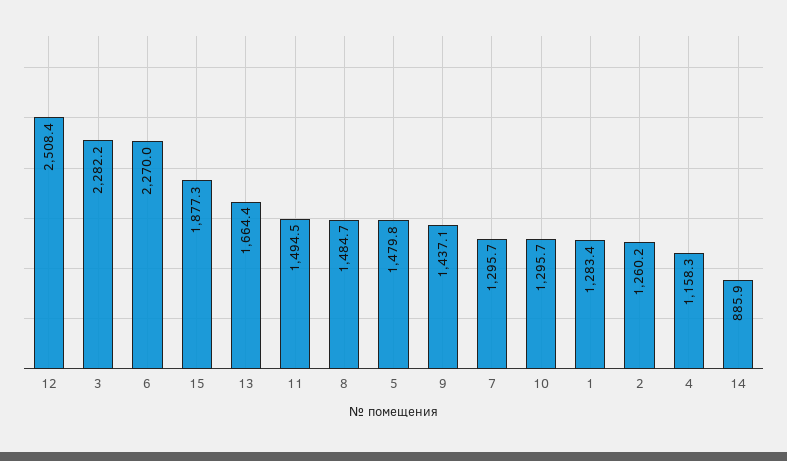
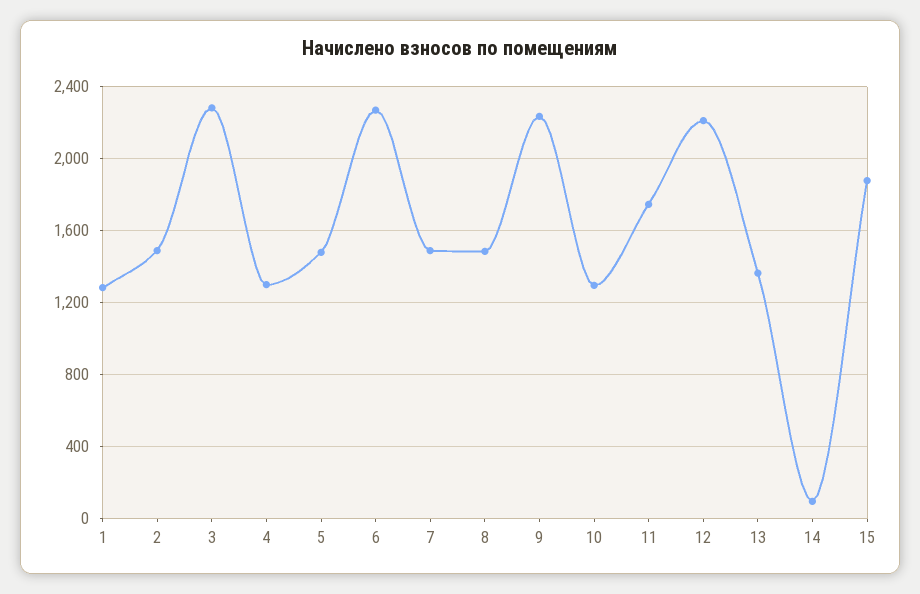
12: 2508.4 -> 2200
13: 1664.4 -> 1350
11: 1494.5 -> 1750
9: 1437.1 -> 2250
7: 1295.7 -> 1500
2: 1260.2 -> 1500
4: 1158.3 -> 1300
14: 885.9 -> 100

